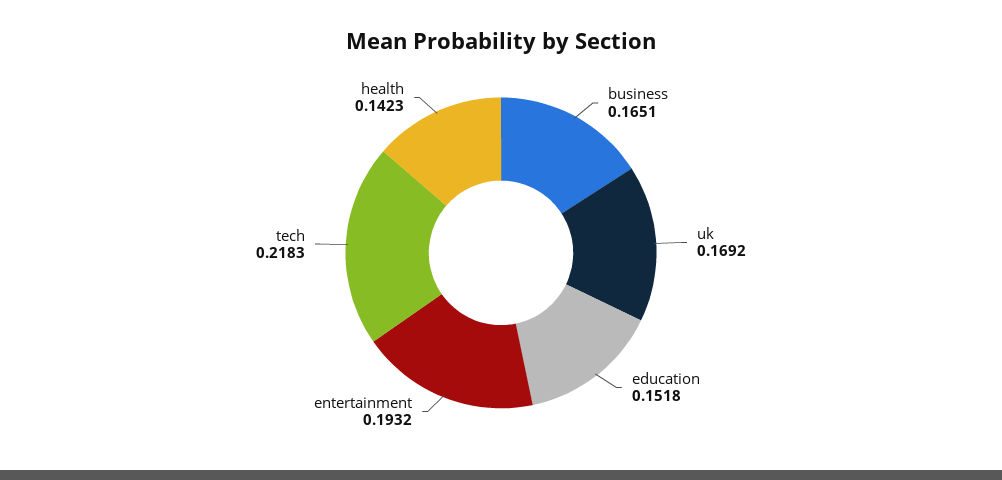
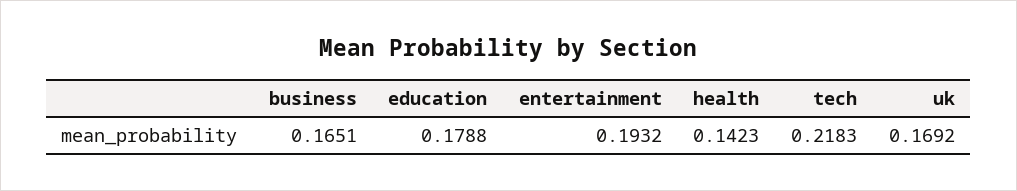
education: 0.1518 -> 0.1788

